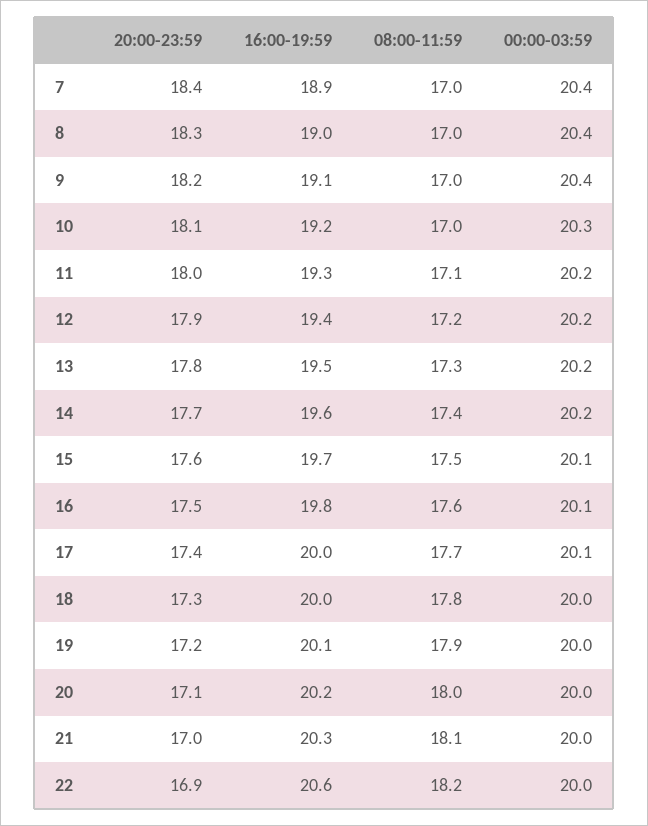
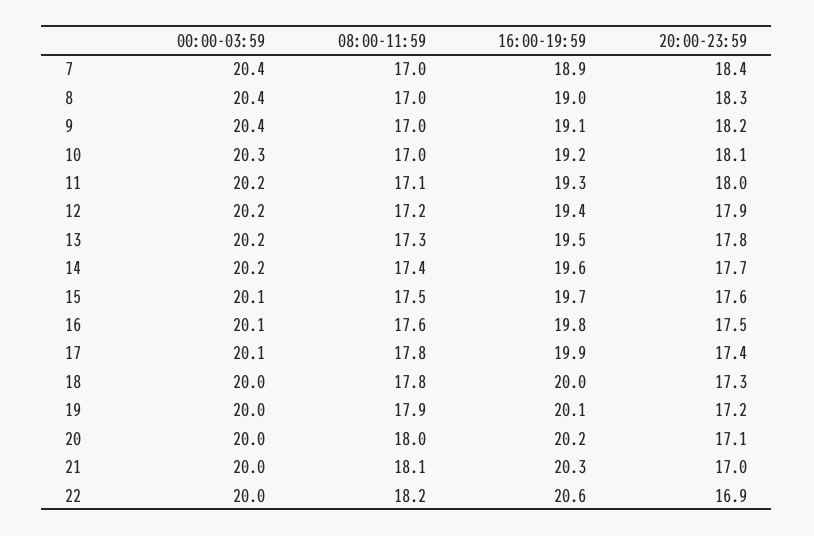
16:00-19:59, 17: 20 -> 19.9
08:00-11:59, 17: 17.7 -> 17.8

